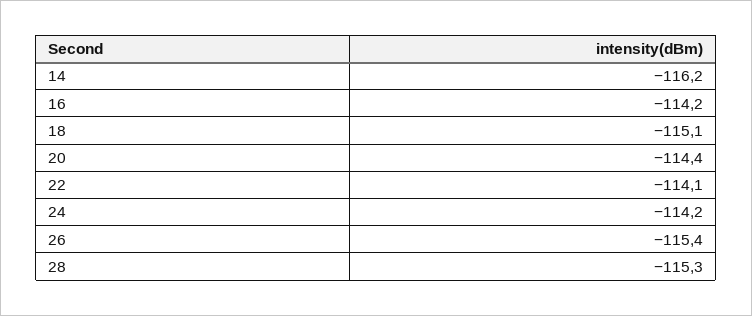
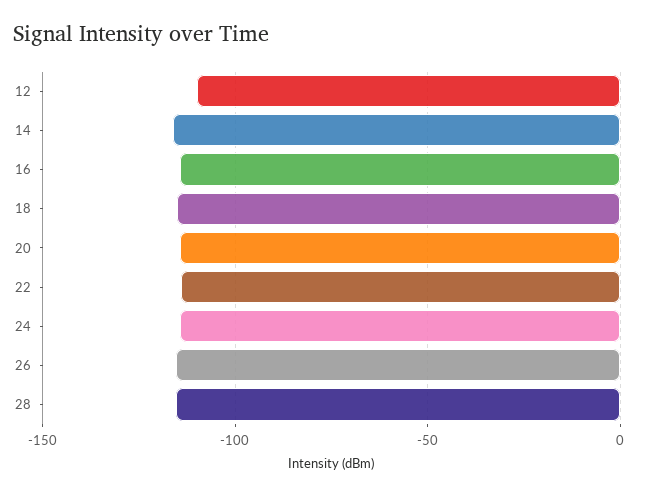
12: none -> -110

